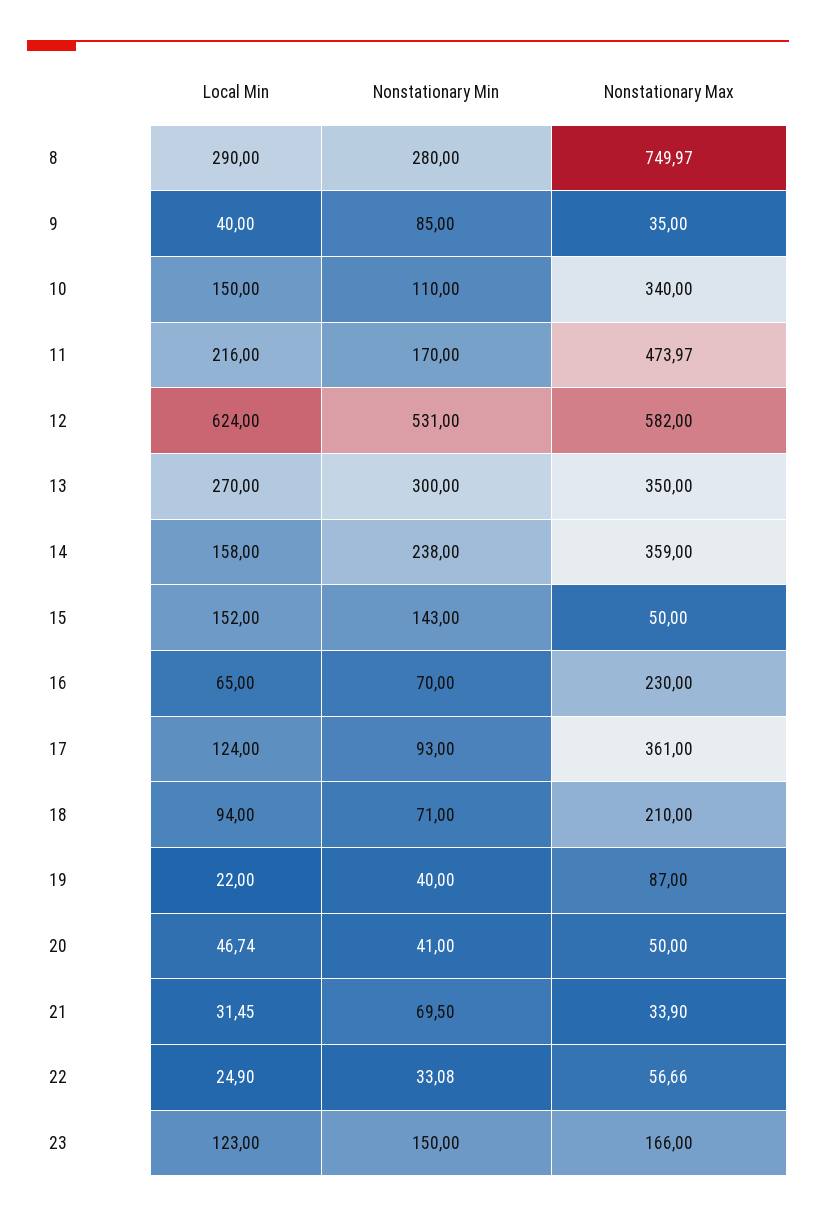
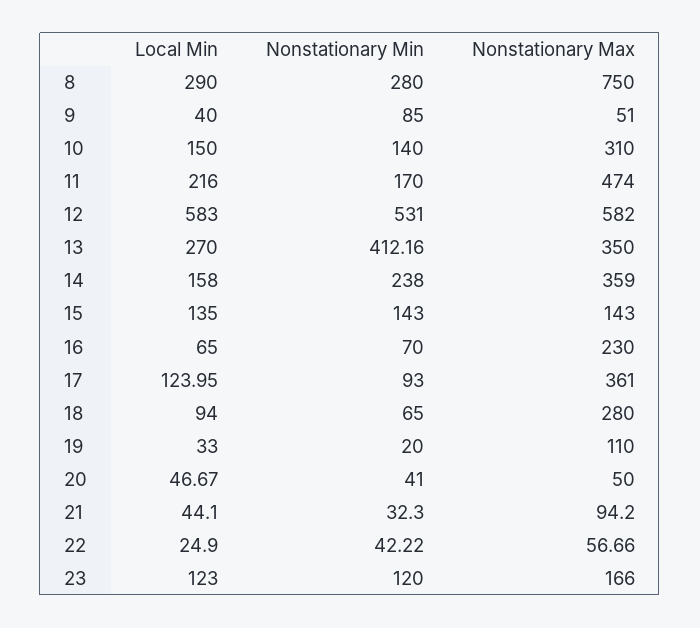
Nonstationary Max, 8: 749.97 -> 750
Nonstationary Max, 9: 35 -> 51
Nonstationary Min, 10: 110 -> 140
Nonstationary Max, 10: 340 -> 310
Nonstationary Max, 11: 473.97 -> 474
Local Min, 12: 624 -> 583
Nonstationary Min, 13: 300 -> 412.16
Local Min, 15: 152 -> 135
Nonstationary Max, 15: 50 -> 143
Local Min, 17: 124 -> 123.95
Nonstationary Min, 18: 71 -> 65
Nonstationary Max, 18: 210 -> 280
Local Min, 19: 22 -> 33
Nonstationary Min, 19: 40 -> 20
Nonstationary Max, 19: 87 -> 110
Local Min, 20: 46.74 -> 46.67
Local Min, 21: 31.45 -> 44.1
Nonstationary Min, 21: 69.5 -> 32.3
Nonstationary Max, 21: 33.9 -> 94.2
Nonstationary Min, 22: 33.08 -> 42.22
Nonstationary Min, 23: 150 -> 120

